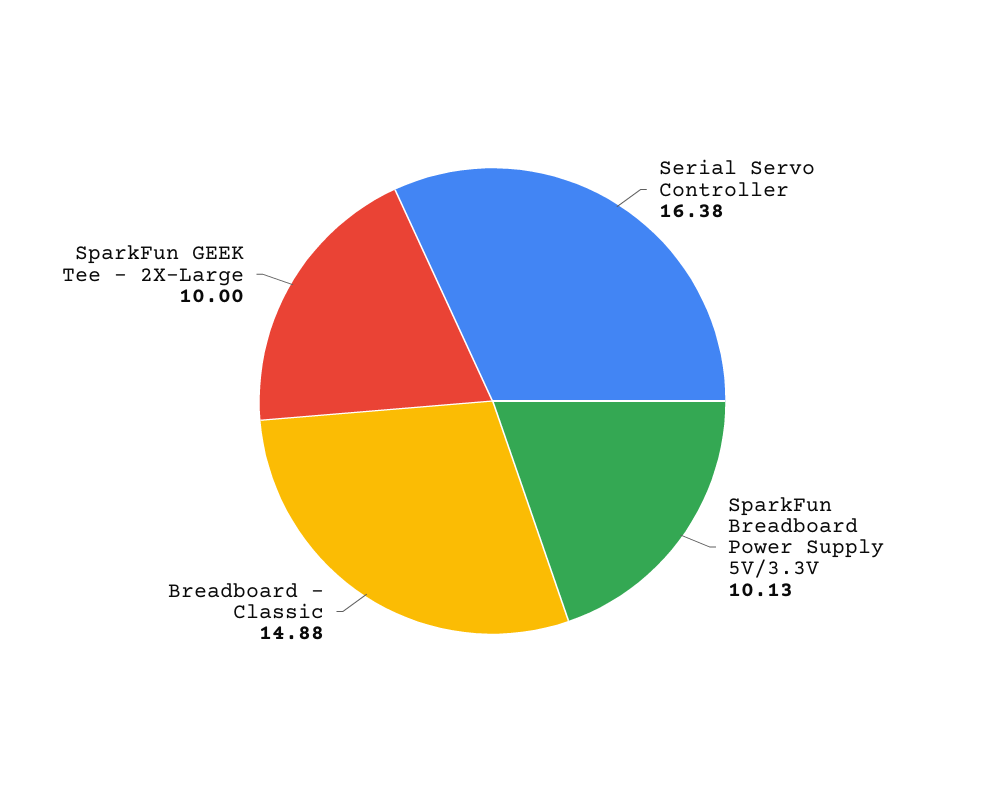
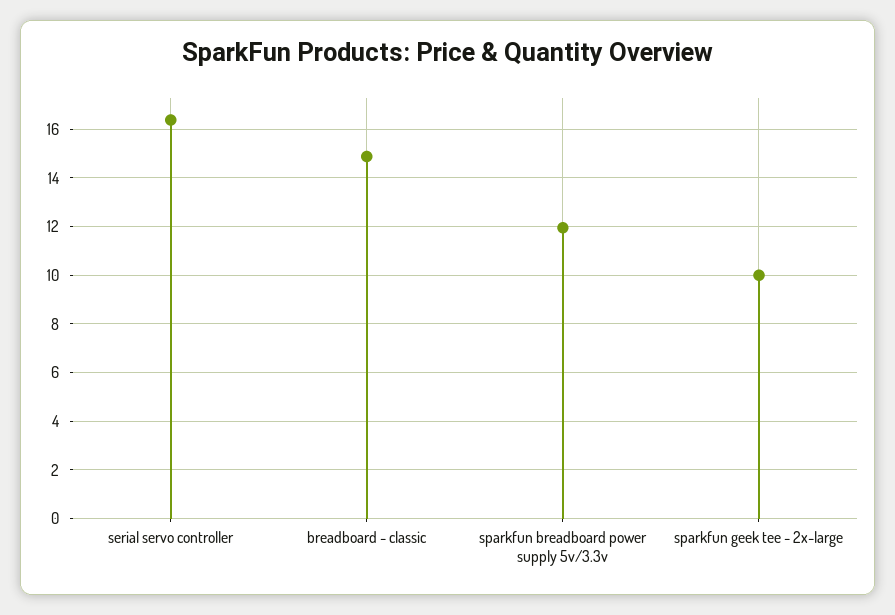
SparkFun Breadboard Power Supply 5V/3.3V: 10.13 -> 12

